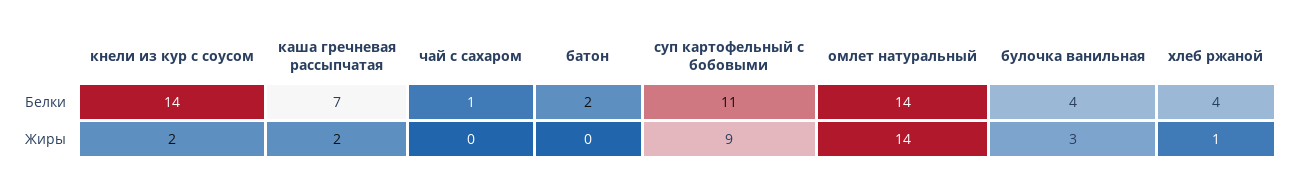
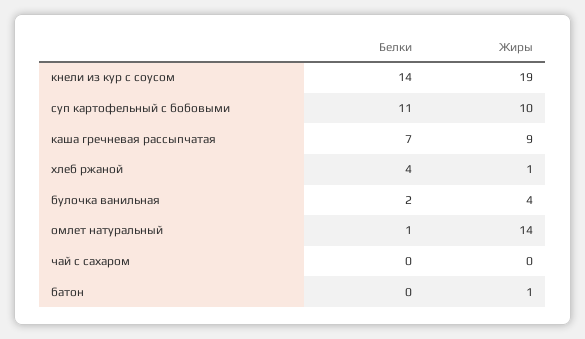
чай с сахаром, Белки: 1 -> 0
батон, Белки: 2 -> 0
омлет натуральный, Белки: 14 -> 1
булочка ванильная, Белки: 4 -> 2
кнели из кур с соусом, Жиры: 2 -> 19
каша гречневая рассыпчатая, Жиры: 2 -> 9
батон, Жиры: 0 -> 1
суп картофельный с бобовыми, Жиры: 9 -> 10
булочка ванильная, Жиры: 3 -> 4

